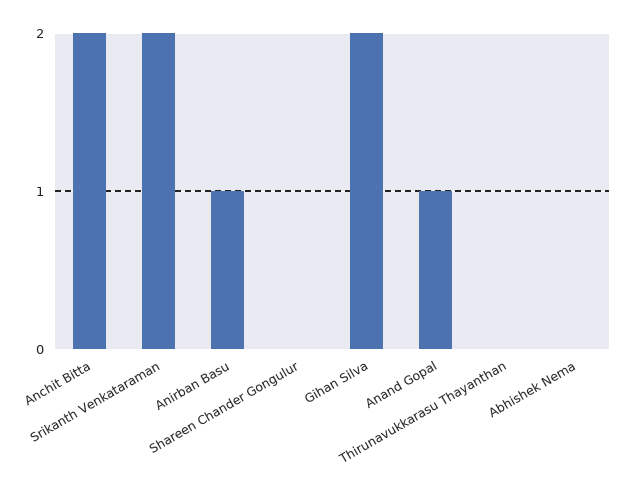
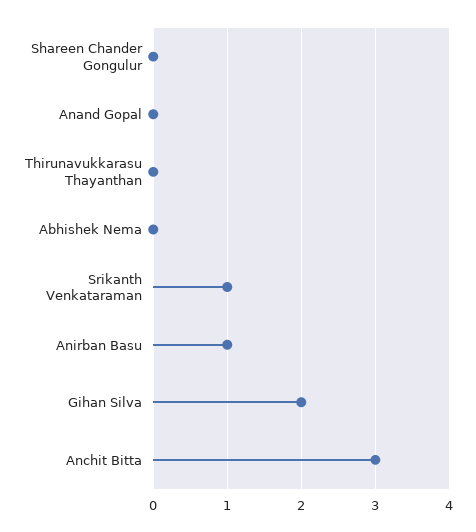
Anchit Bitta: 2 -> 3
Srikanth Venkataraman: 2 -> 1
Anand Gopal: 1 -> 0

